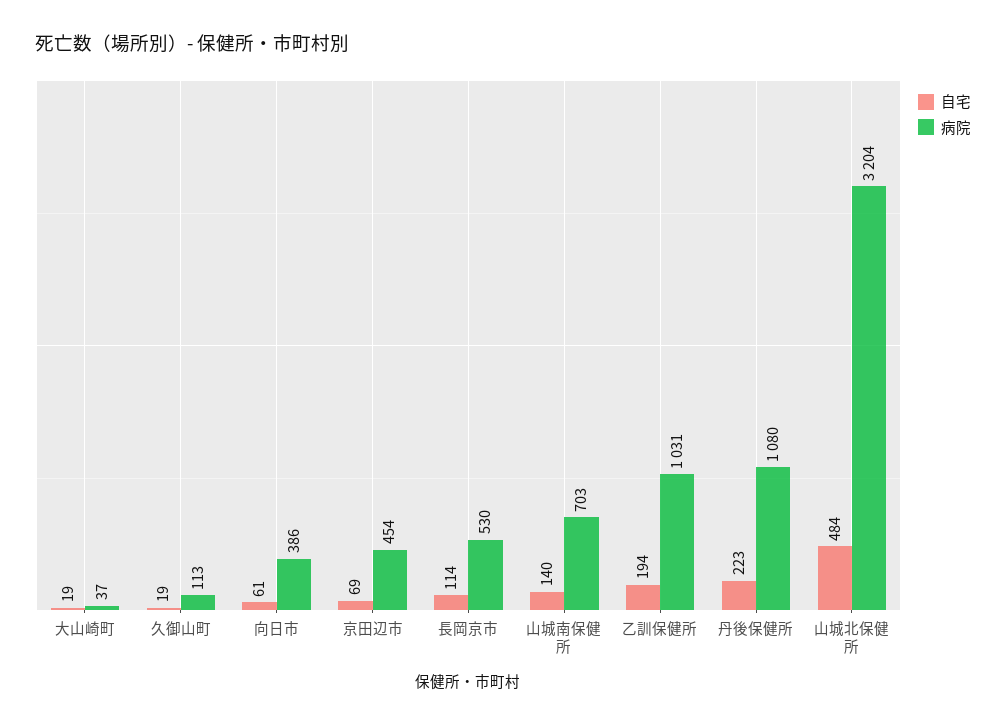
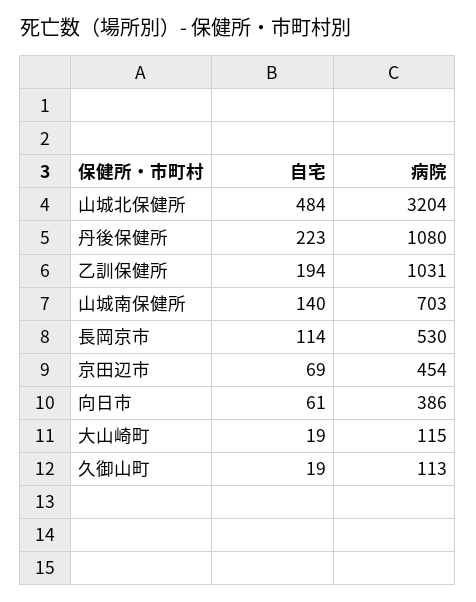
病院, 大山崎町: 37 -> 115

